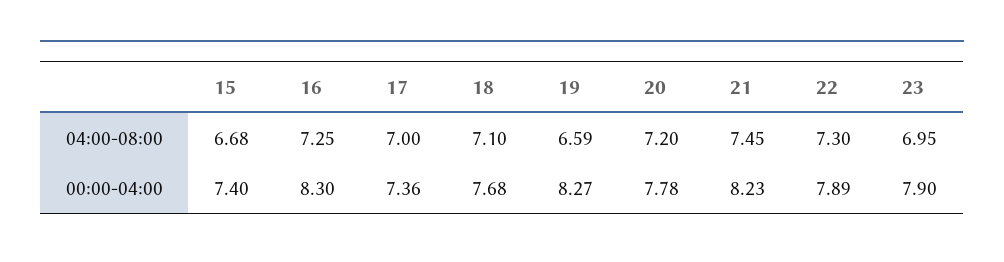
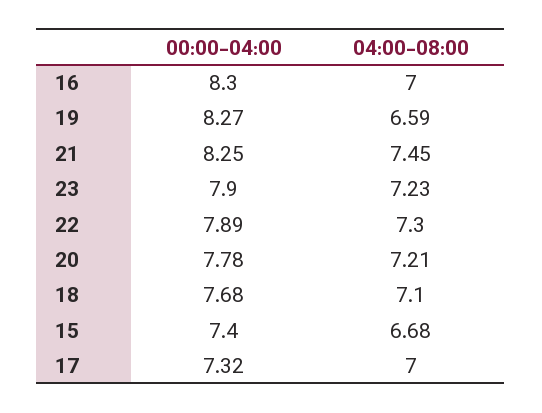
16, 04:00-08:00: 7.25 -> 7
20, 04:00-08:00: 7.2 -> 7.21
23, 04:00-08:00: 6.95 -> 7.23
17, 00:00-04:00: 7.36 -> 7.32
21, 00:00-04:00: 8.23 -> 8.25

